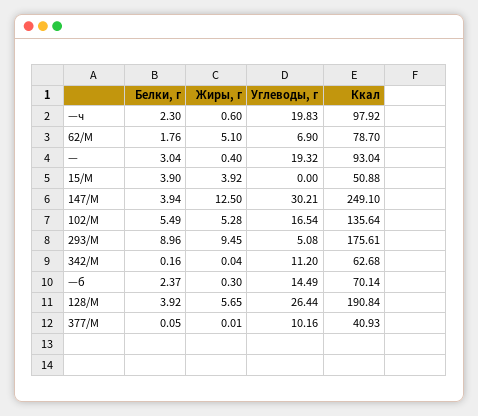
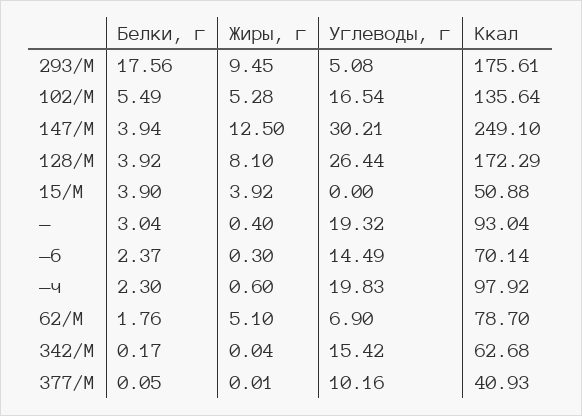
Белки, г, 293/М: 8.96 -> 17.56
Белки, г, 342/М: 0.16 -> 0.17
Углеводы, г, 342/М: 11.2 -> 15.42
Жиры, г, 128/М: 5.65 -> 8.1
Ккал, 128/М: 190.84 -> 172.29

